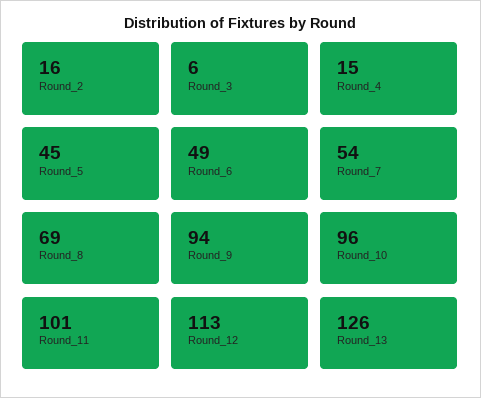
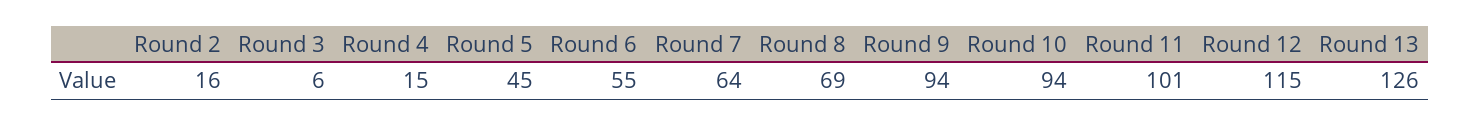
Round_6: 49 -> 55
Round_7: 54 -> 64
Round_10: 96 -> 94
Round_12: 113 -> 115

